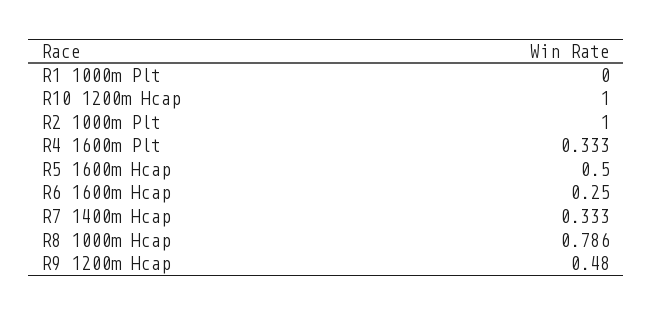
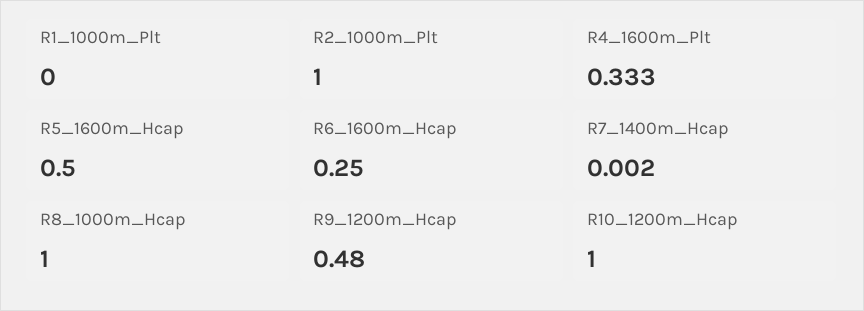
R7 1400m Hcap: 0.333 -> 0.002
R8 1000m Hcap: 0.786 -> 1

